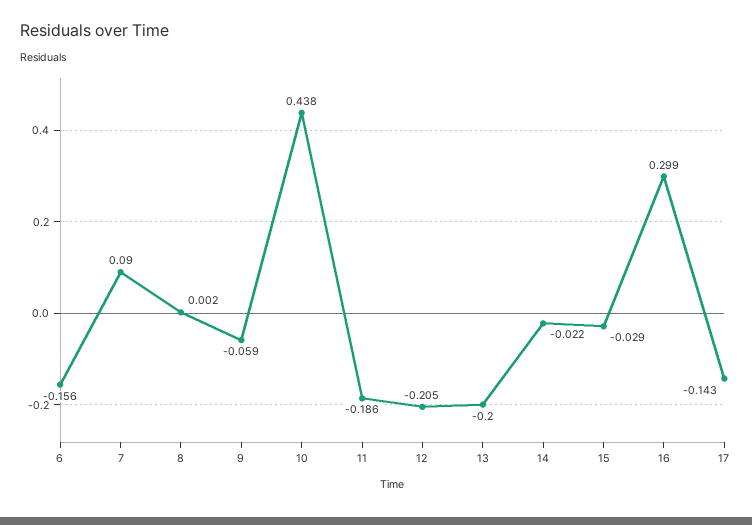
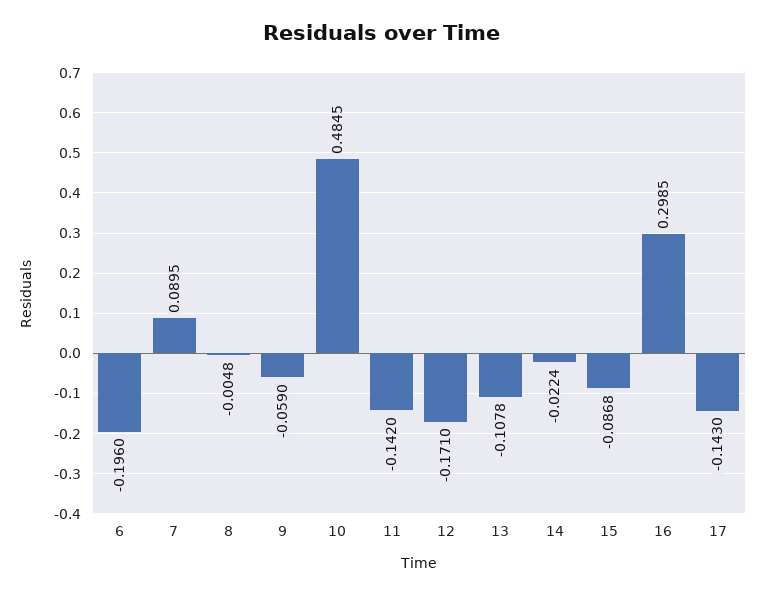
6: -0.156 -> -0.196
8: 0.002 -> -0.0048
10: 0.438 -> 0.4845
11: -0.186 -> -0.142
12: -0.205 -> -0.171
13: -0.2 -> -0.1078
15: -0.029 -> -0.0868

